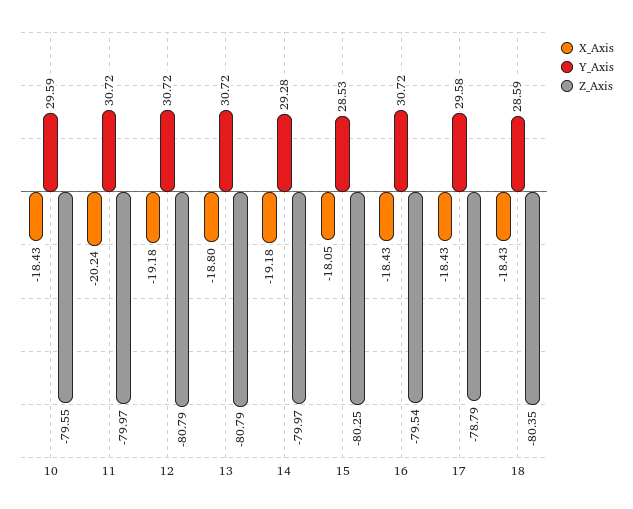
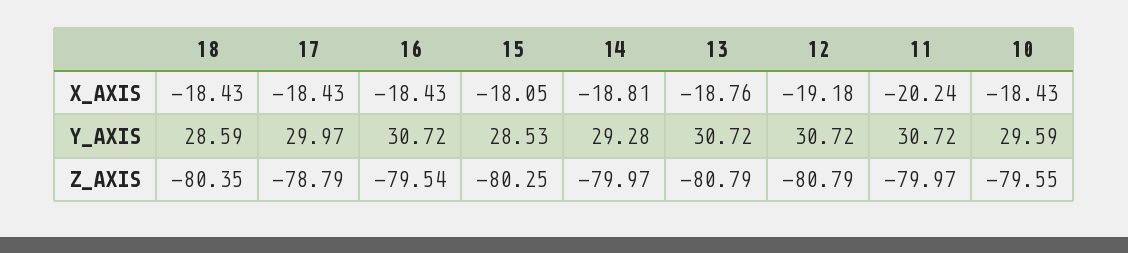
X_Axis, 13: -18.8 -> -18.76
X_Axis, 14: -19.18 -> -18.81
Y_Axis, 17: 29.58 -> 29.97

